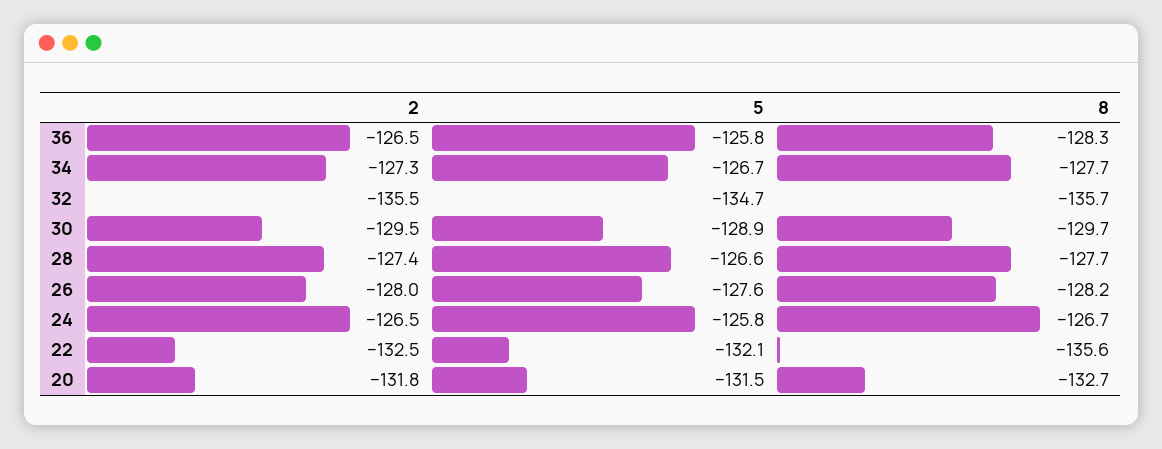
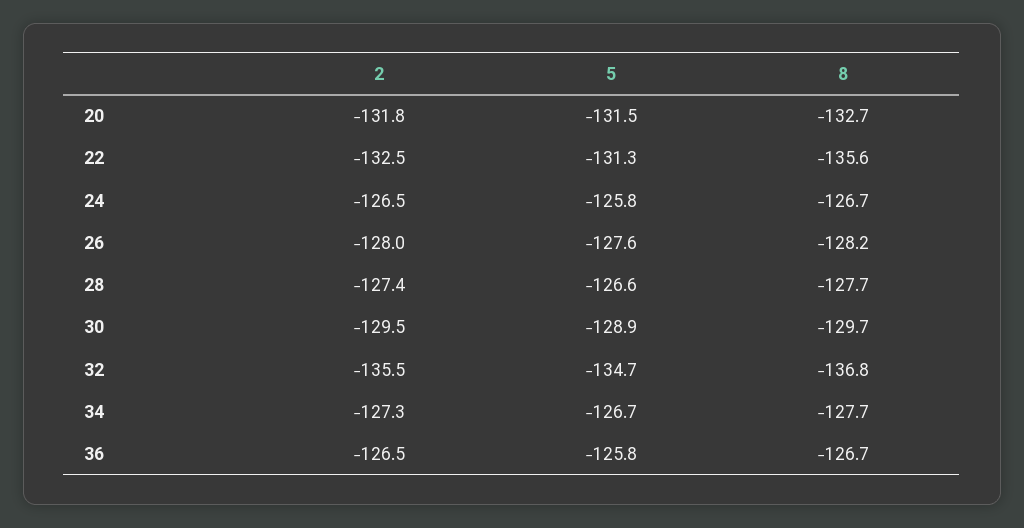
8, 36: -128.3 -> -126.7
8, 32: -135.7 -> -136.8
5, 22: -132.1 -> -131.3

